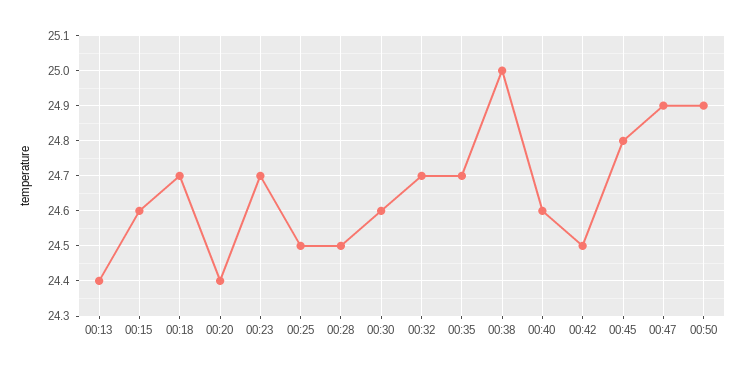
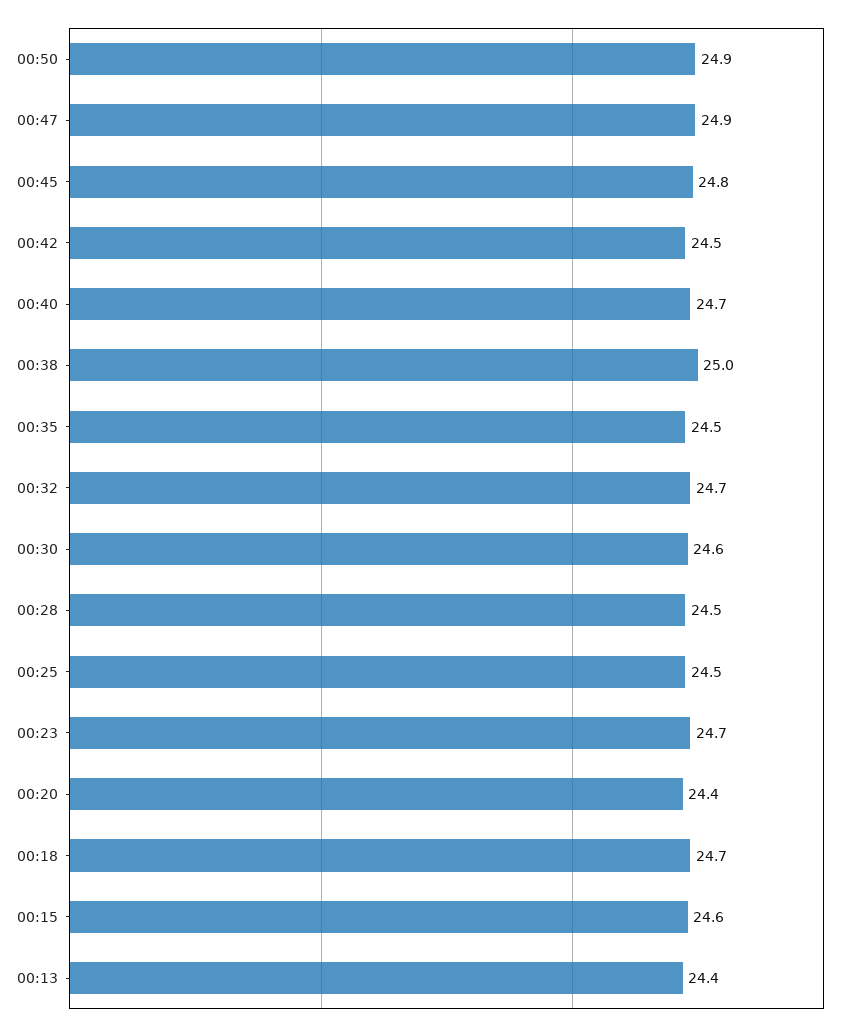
00:35: 24.7 -> 24.5
00:40: 24.6 -> 24.7

